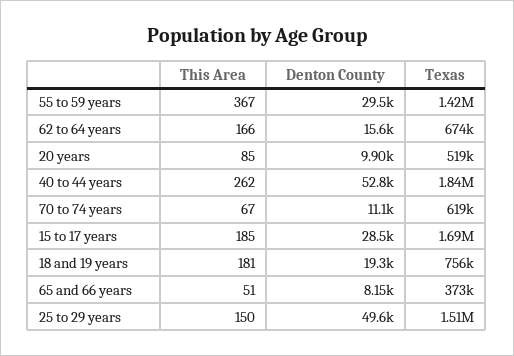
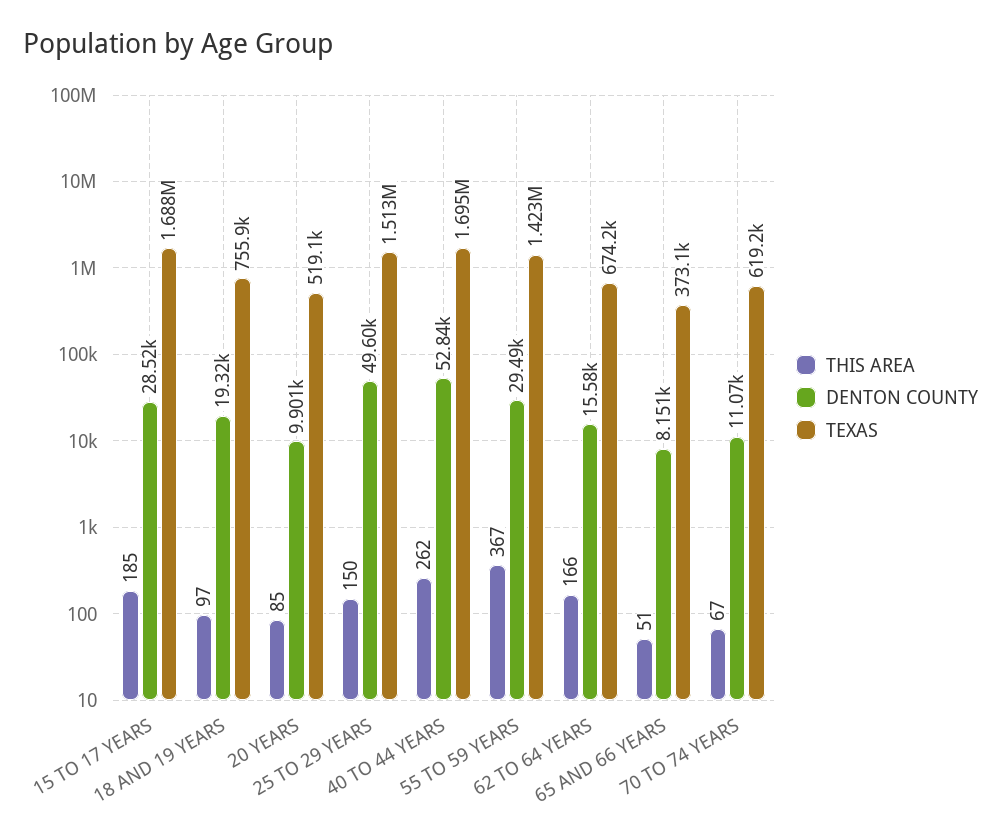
Texas, 40 to 44 years: 1840000 -> 1695000
This Area, 18 and 19 years: 181 -> 97

